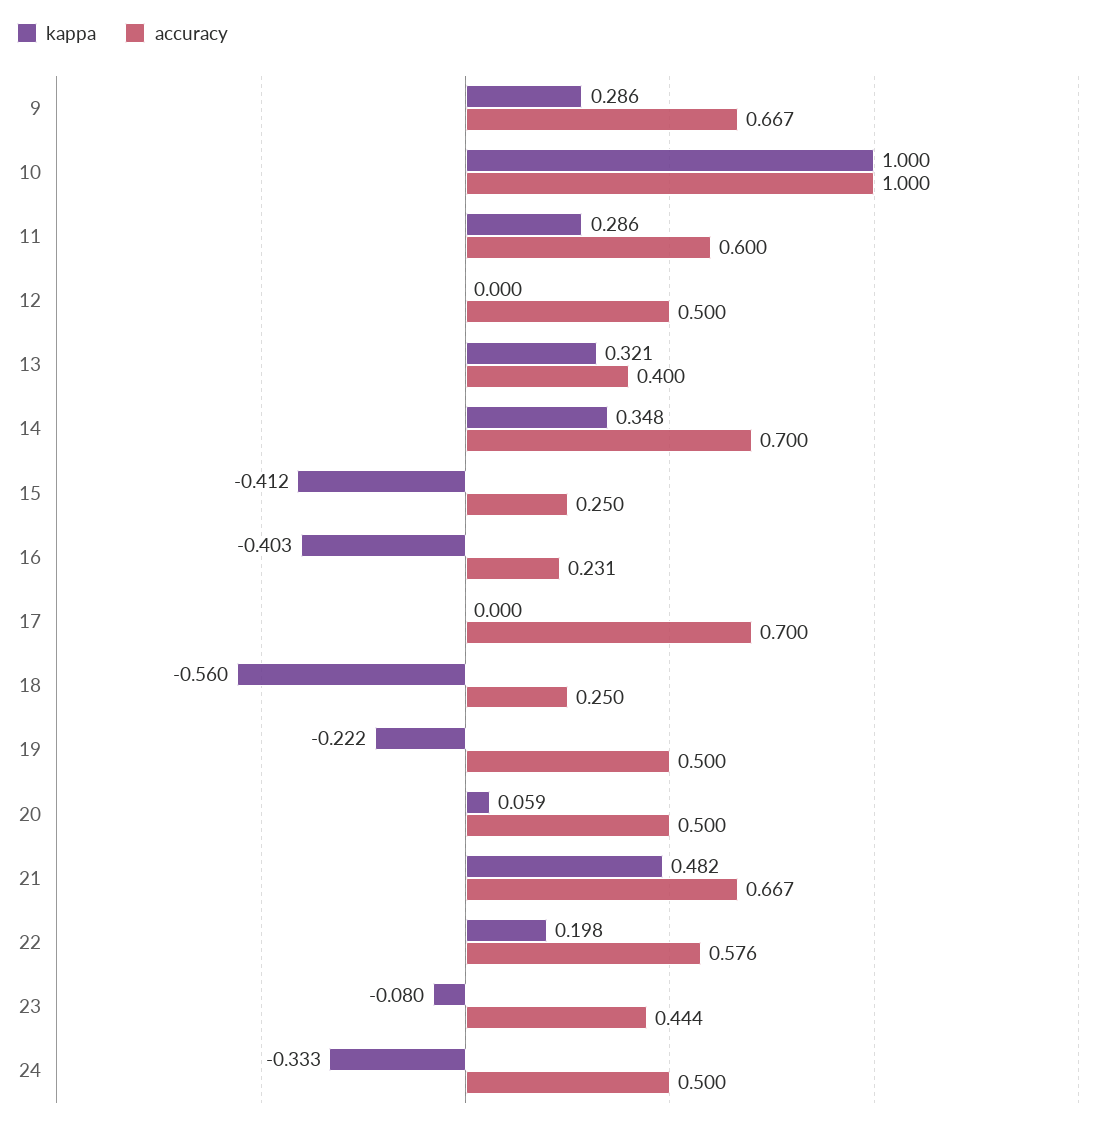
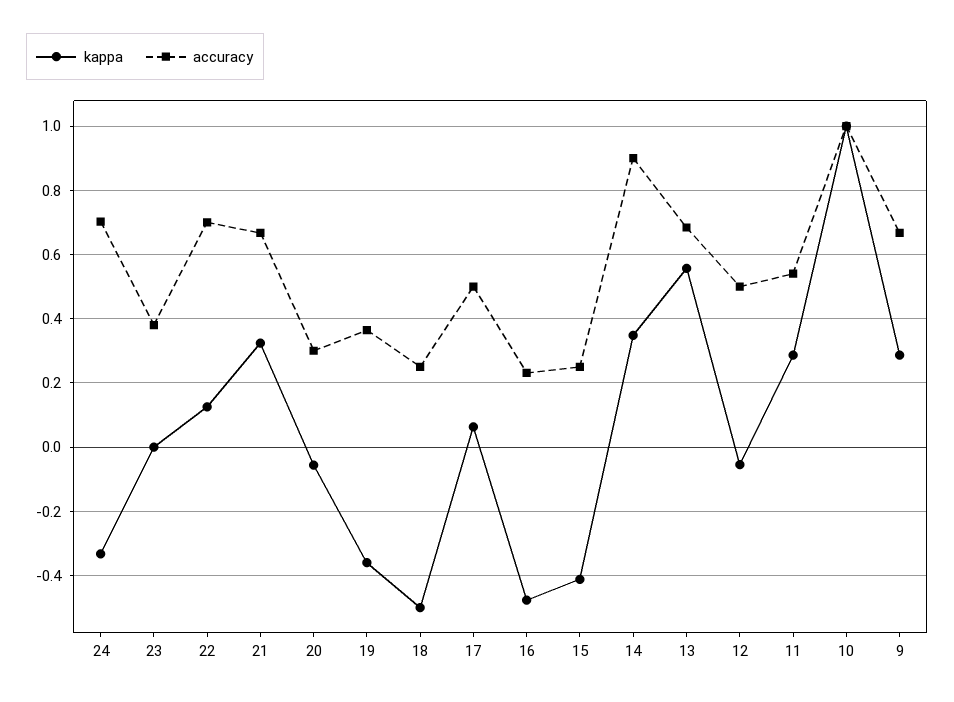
accuracy, 11: 0.6 -> 0.54
kappa, 12: 0 -> -0.06
kappa, 13: 0.321 -> 0.56
accuracy, 13: 0.4 -> 0.68
accuracy, 14: 0.7 -> 0.9
kappa, 16: -0.403 -> -0.48
kappa, 17: 0 -> 0.06
accuracy, 17: 0.7 -> 0.5
kappa, 18: -0.56 -> -0.5
kappa, 19: -0.222 -> -0.36
accuracy, 19: 0.5 -> 0.36
kappa, 20: 0.059 -> -0.06
accuracy, 20: 0.5 -> 0.3
kappa, 21: 0.482 -> 0.32
kappa, 22: 0.198 -> 0.12
accuracy, 22: 0.576 -> 0.7
kappa, 23: -0.08 -> 0
accuracy, 23: 0.444 -> 0.38
accuracy, 24: 0.5 -> 0.7

